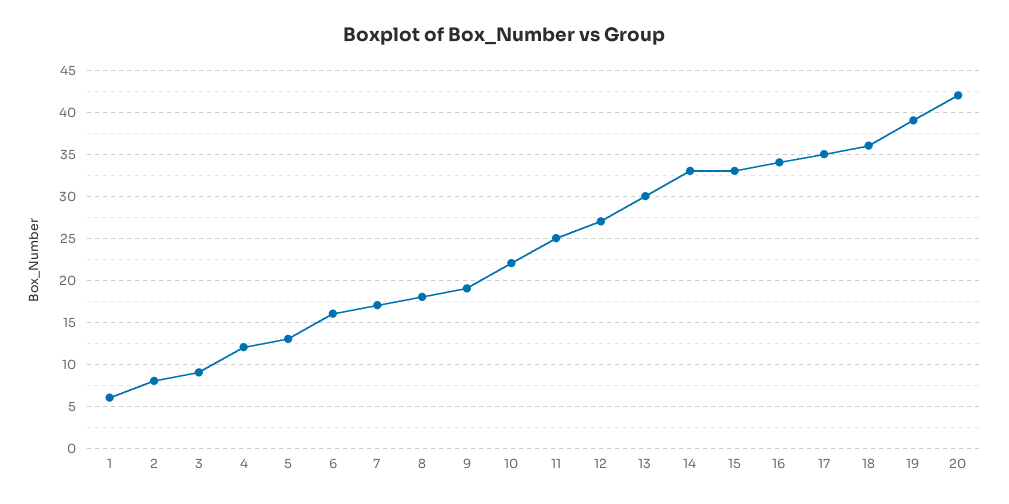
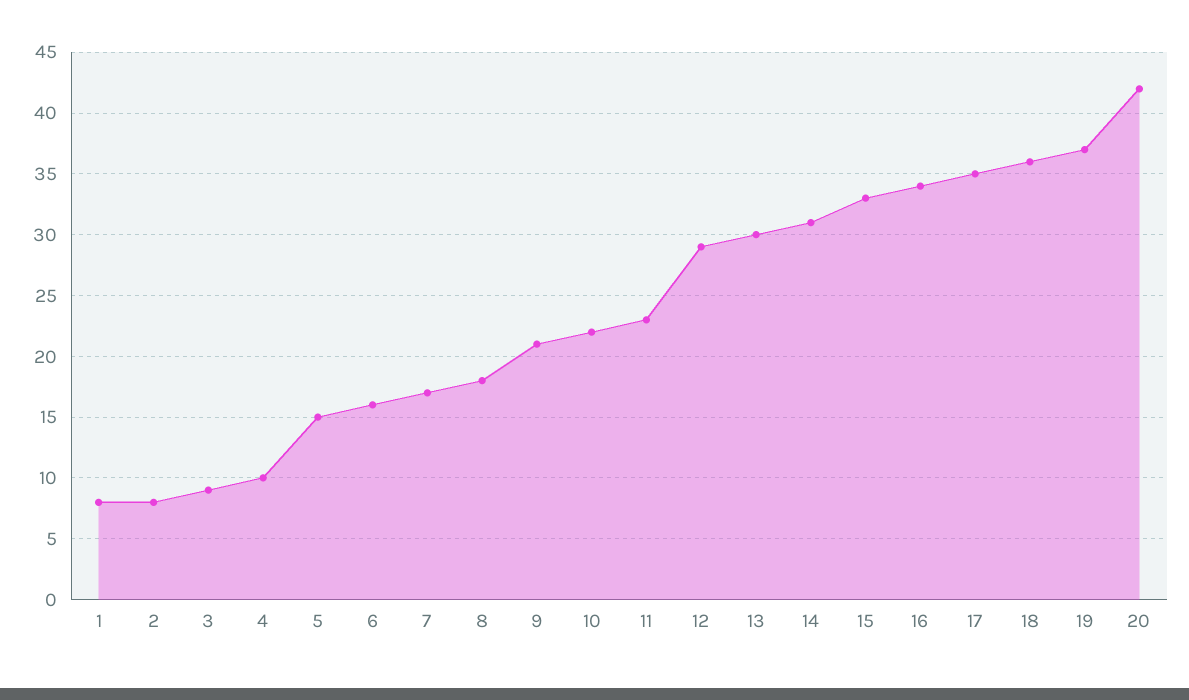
1: 6 -> 8
4: 12 -> 10
5: 13 -> 15
9: 19 -> 21
11: 25 -> 23
12: 27 -> 29
14: 33 -> 31
19: 39 -> 37

